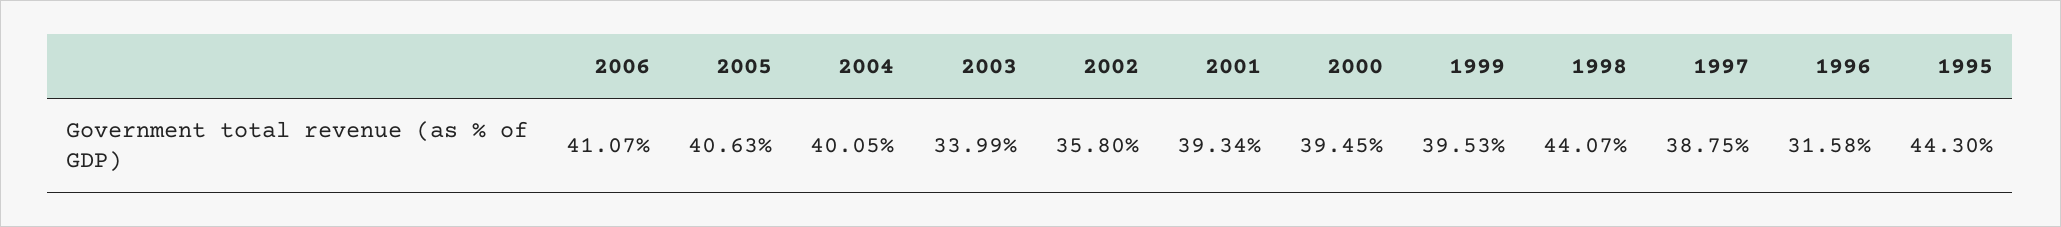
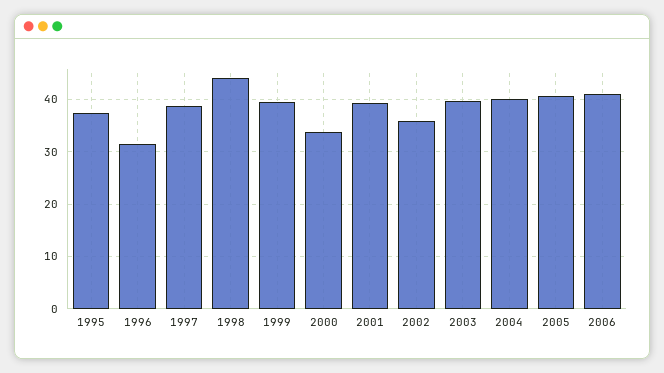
2003: 33.99 -> 40
2000: 39.45 -> 34
1995: 44.3 -> 38

